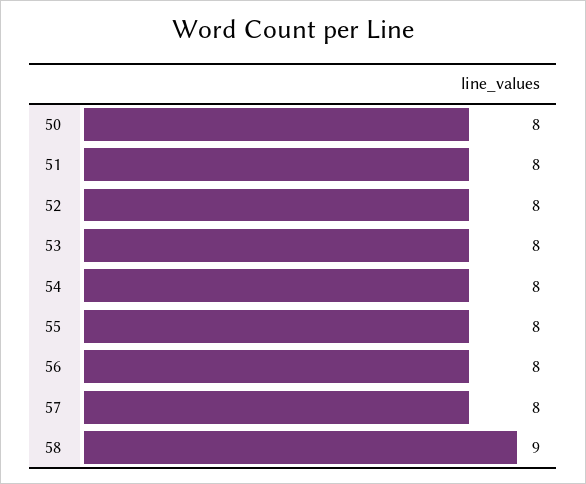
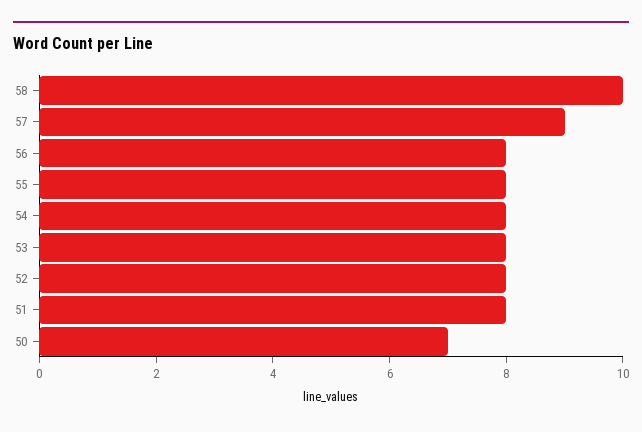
50: 8 -> 7
57: 8 -> 9
58: 9 -> 10

